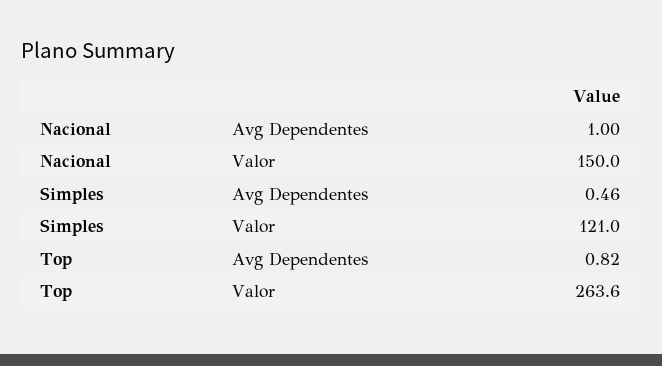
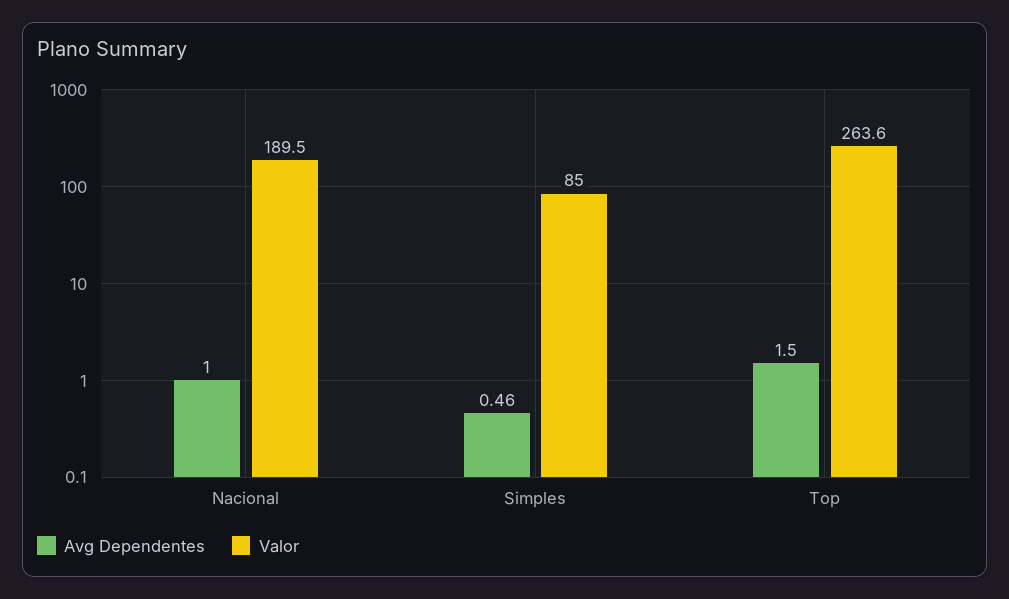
Valor, Nacional: 150 -> 189.5
Valor, Simples: 121 -> 85
Avg Dependentes, Top: 0.82 -> 1.5

